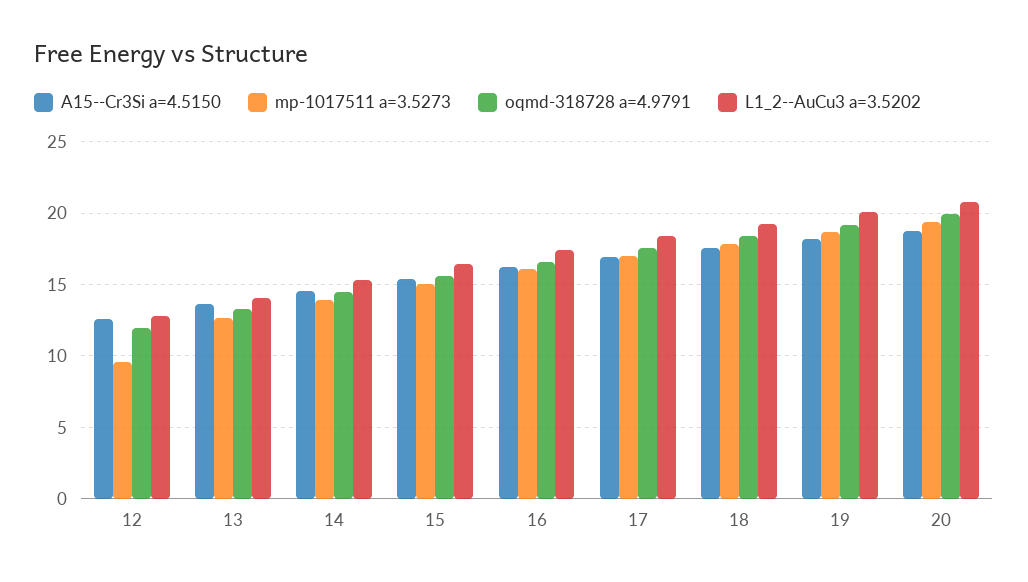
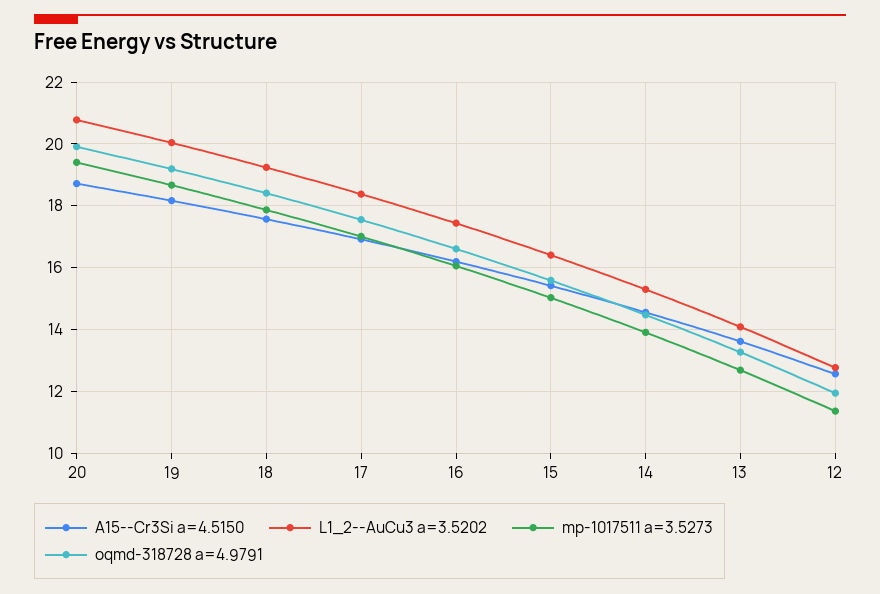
mp-1017511 a=3.5273, 12: 9.5 -> 11.4

